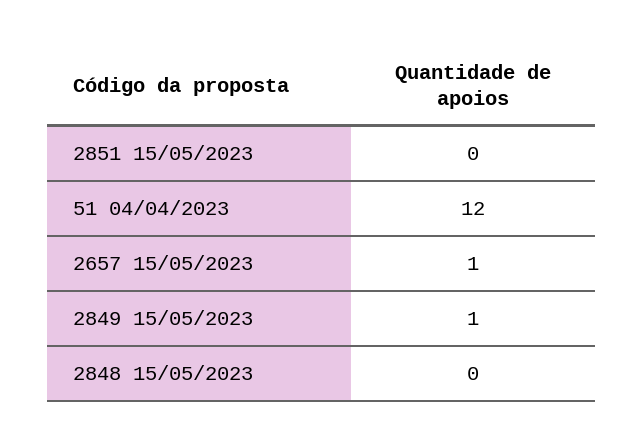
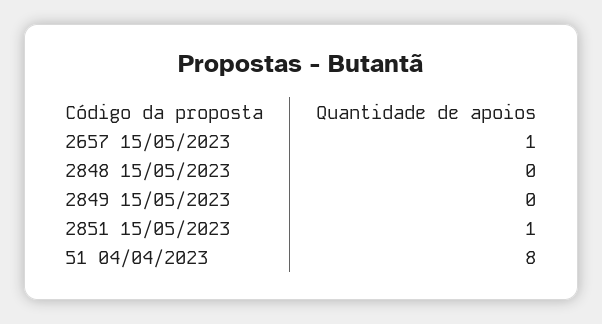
2851 15/05/2023: 0 -> 1
51 04/04/2023: 12 -> 8
2849 15/05/2023: 1 -> 0

